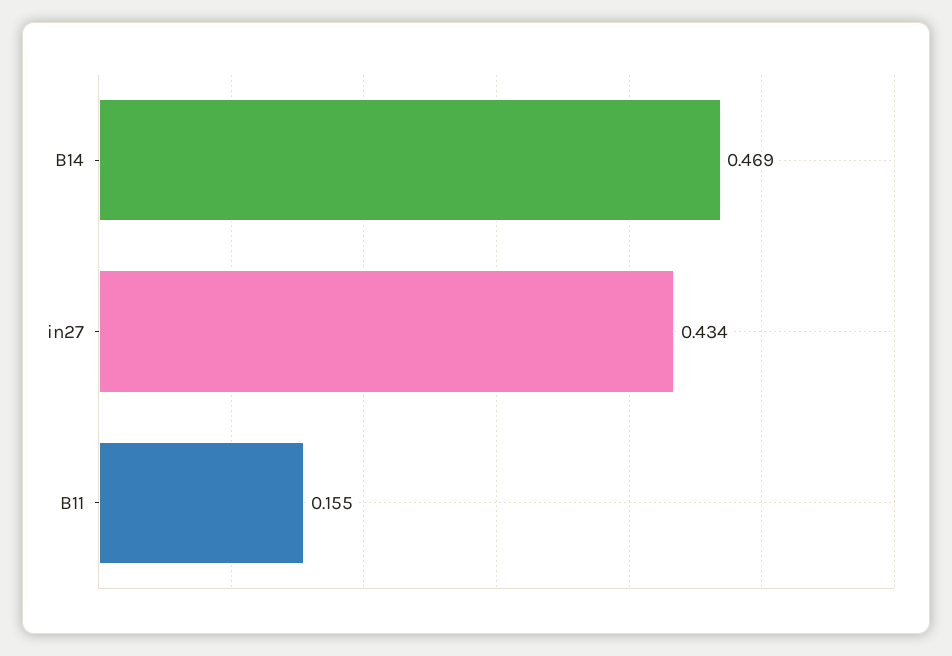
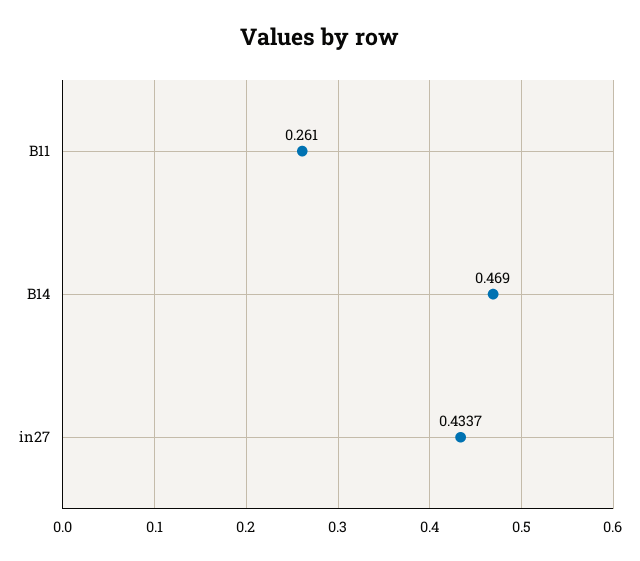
B11: 0.155 -> 0.261

